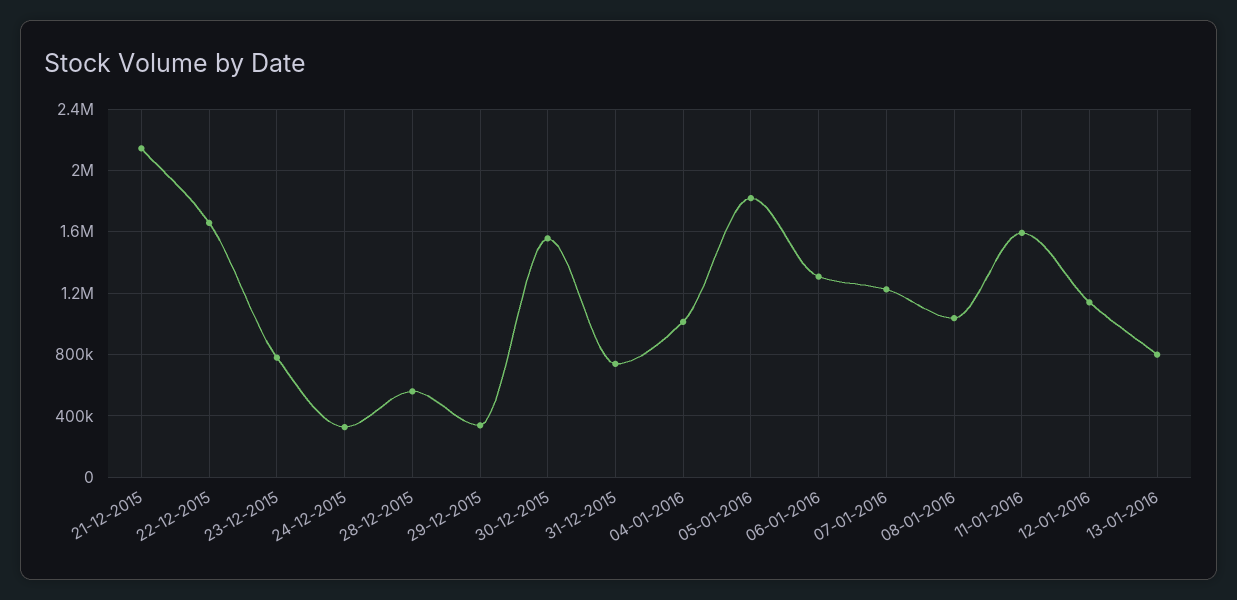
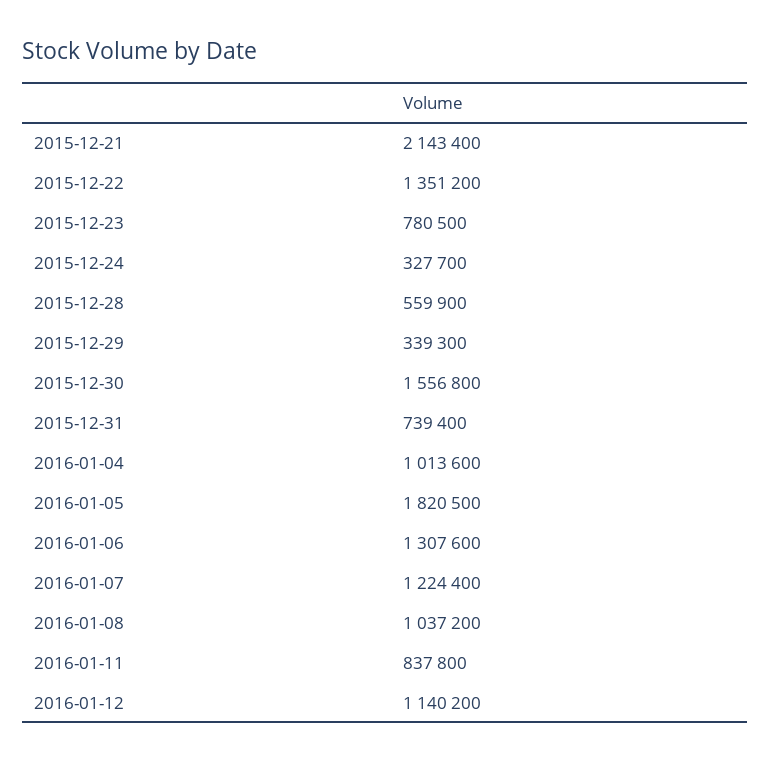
22-12-2015: 1650000 -> 1351200
11-01-2016: 1600000 -> 837800
13-01-2016: 800000 -> none

